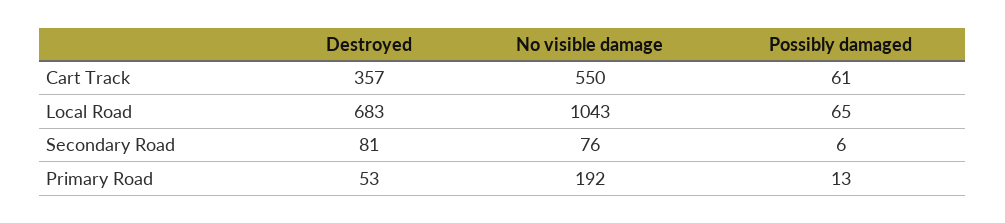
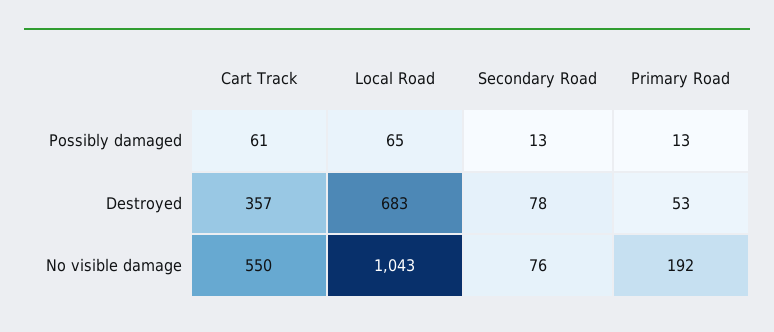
Destroyed, Secondary Road: 81 -> 78
Possibly damaged, Secondary Road: 6 -> 13

